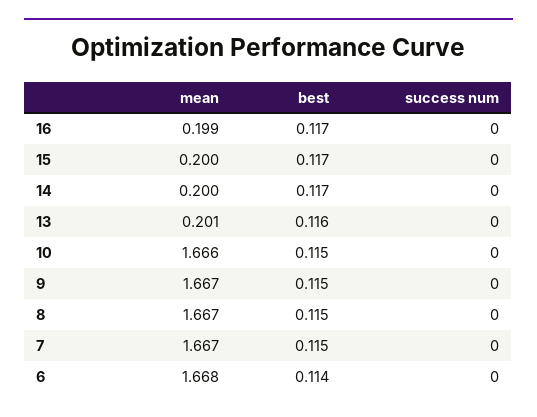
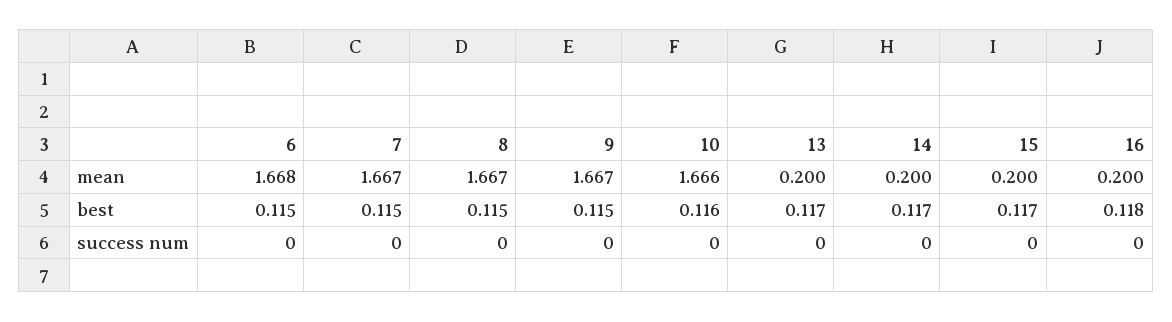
mean, 16: 0.199 -> 0.2
best, 16: 0.117 -> 0.118
mean, 13: 0.201 -> 0.2
best, 13: 0.116 -> 0.117
best, 10: 0.115 -> 0.116
best, 6: 0.114 -> 0.115

